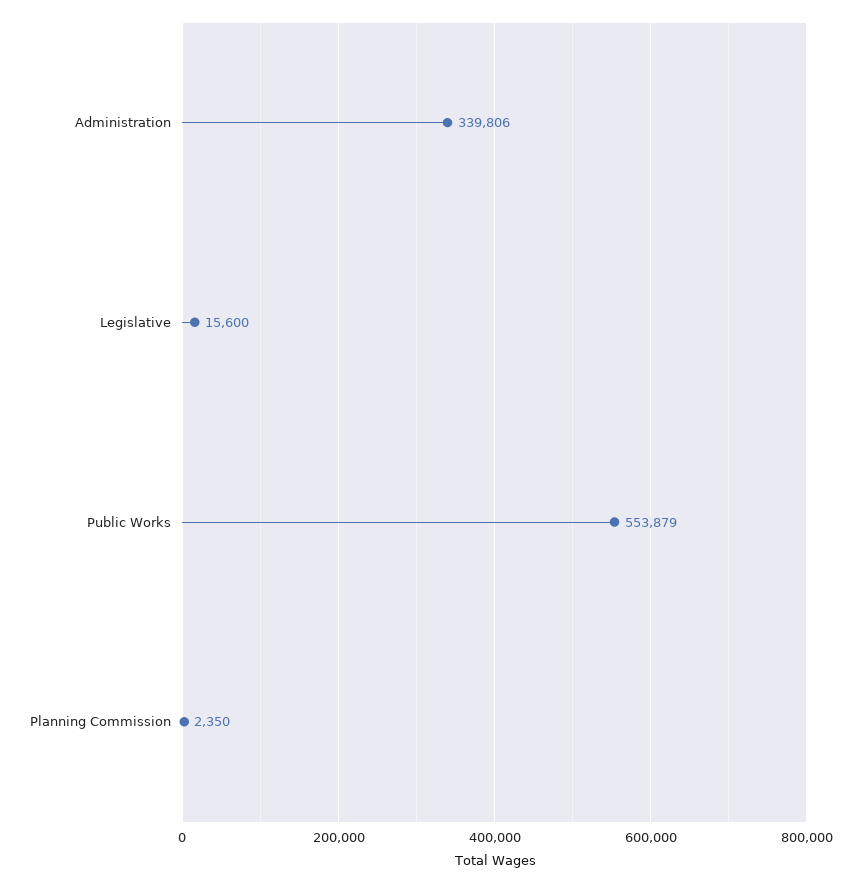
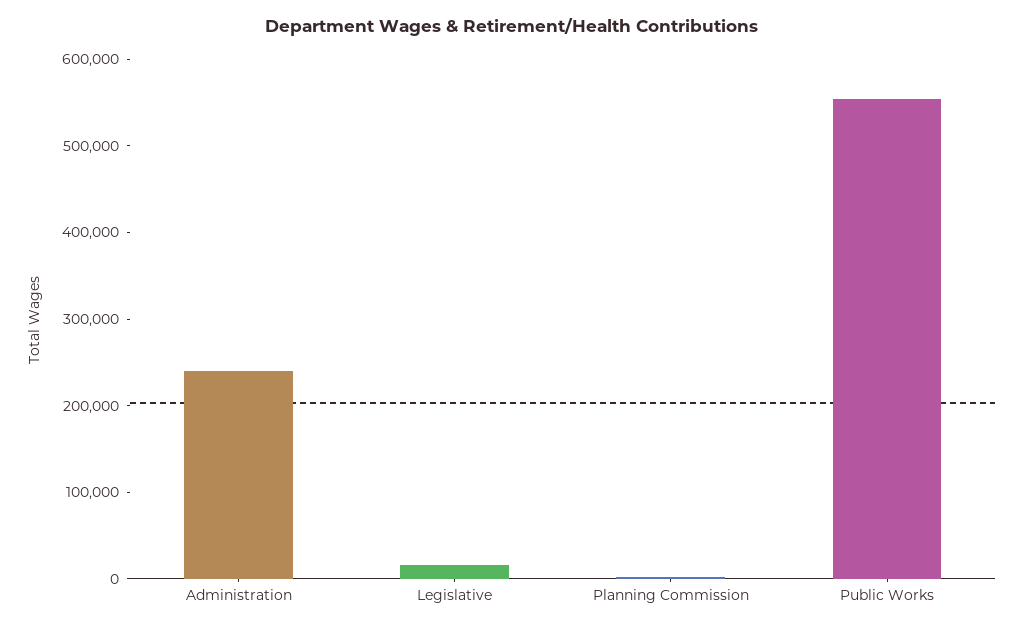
Administration: 339806 -> 240000

